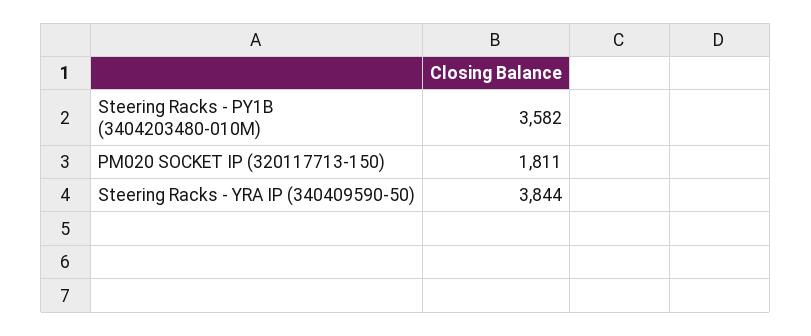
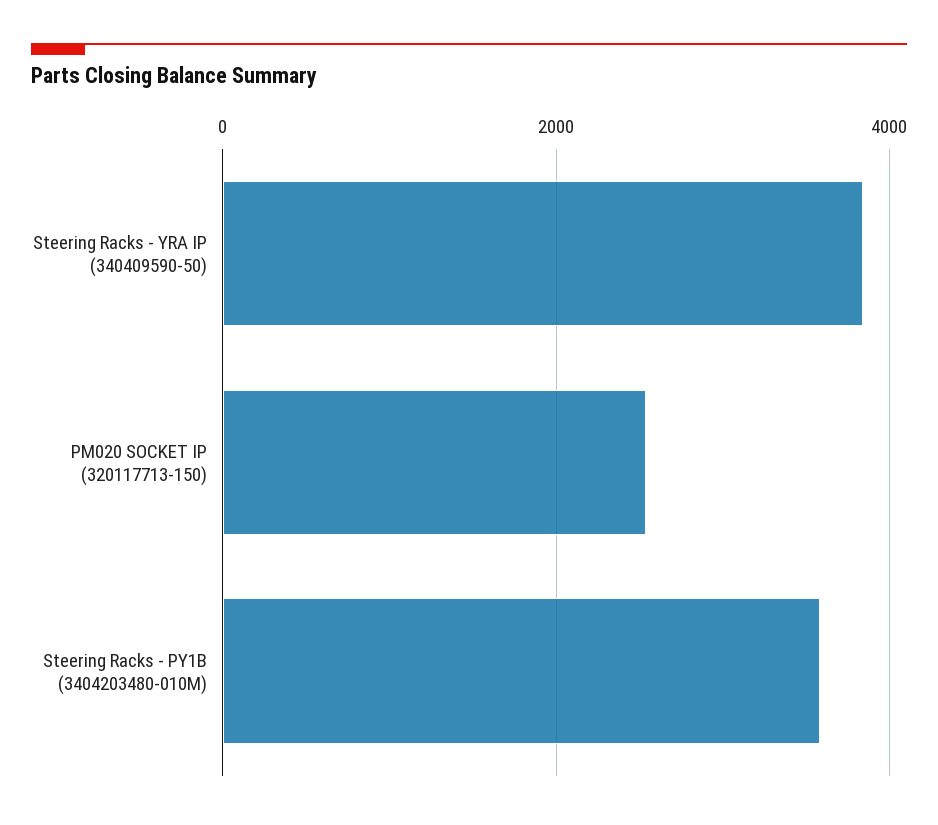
PM020 SOCKET IP (320117713-150): 1811 -> 2600

